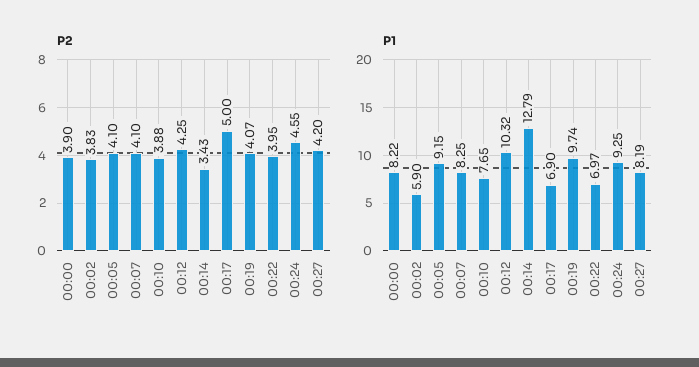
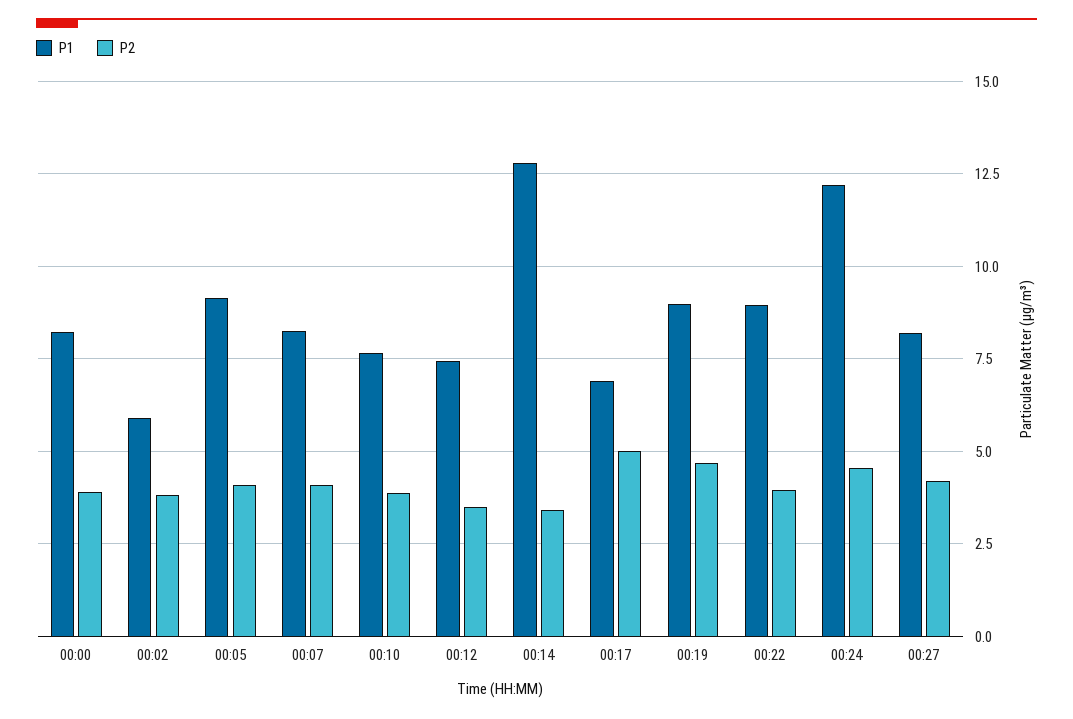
P2, 00:12: 4.25 -> 3.5
P2, 00:19: 4.07 -> 4.75
P1, 00:12: 10.32 -> 7.5
P1, 00:19: 9.74 -> 9
P1, 00:22: 6.97 -> 9
P1, 00:24: 9.25 -> 12.25

